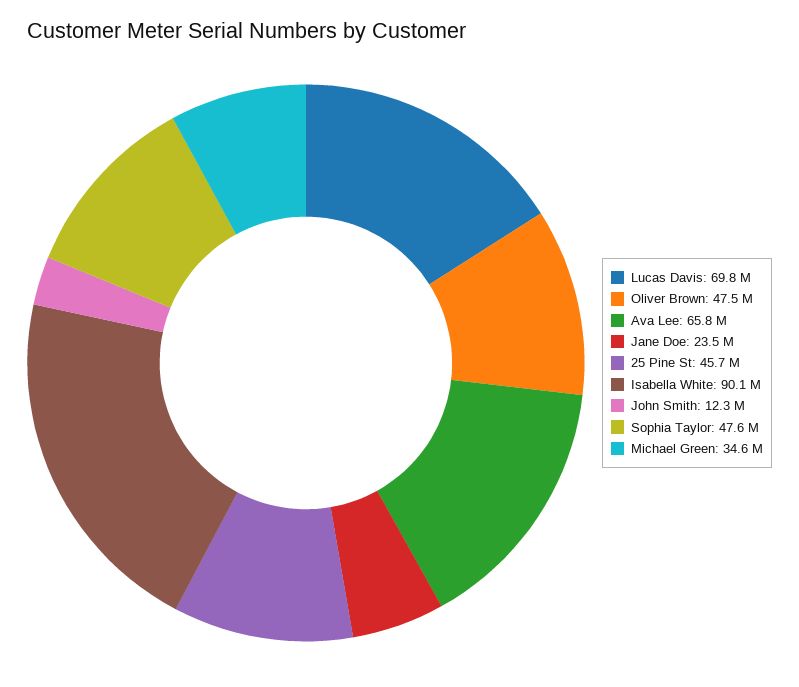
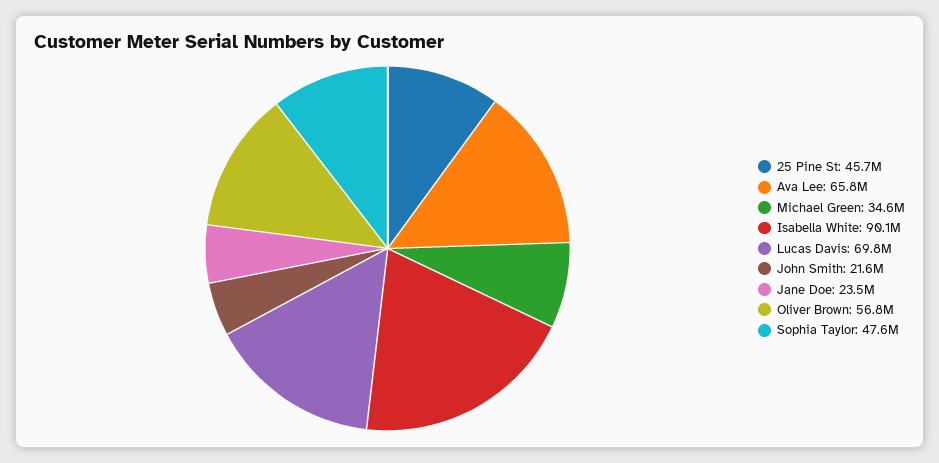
Oliver Brown: 47500000 -> 56800000
John Smith: 12300000 -> 21600000

